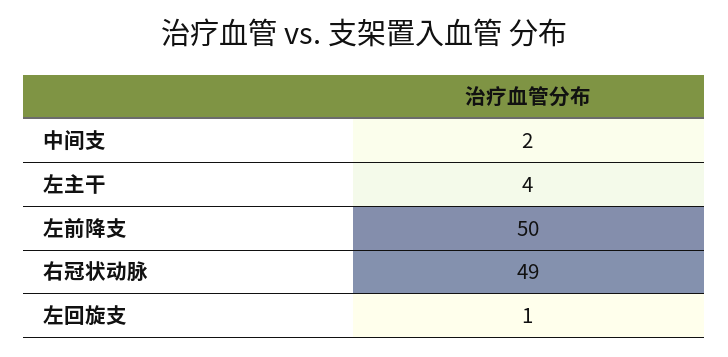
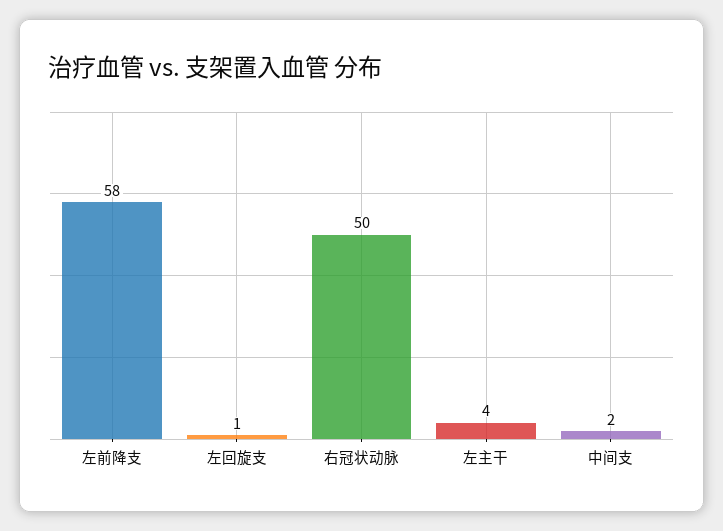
左前降支: 50 -> 58
右冠状动脉: 49 -> 50

